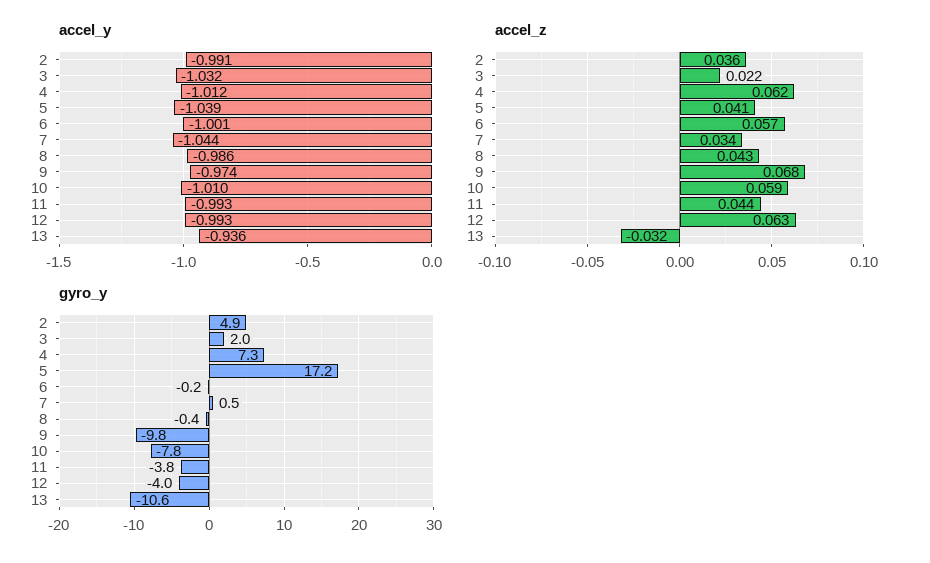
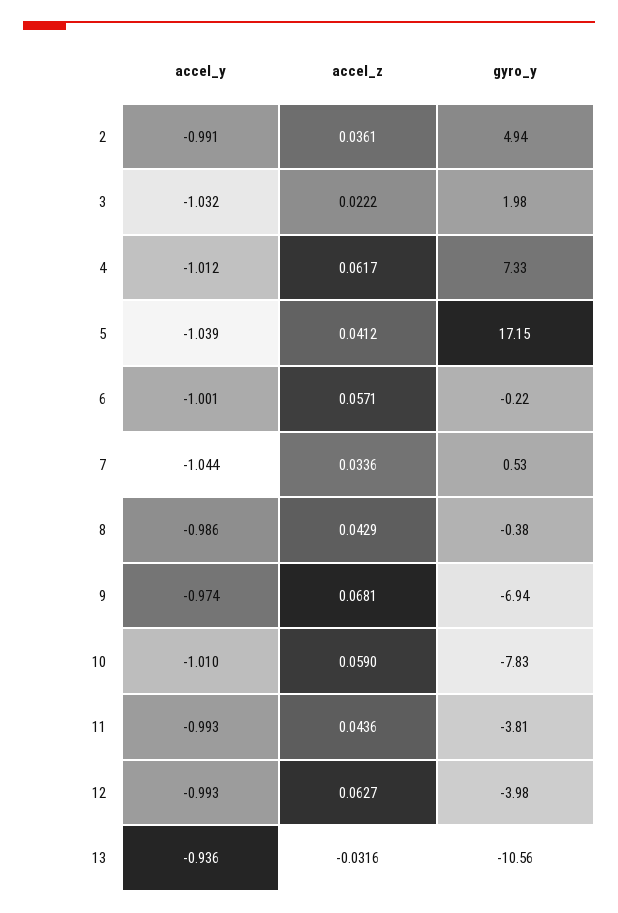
gyro_y, 9: -9.8 -> -6.94

